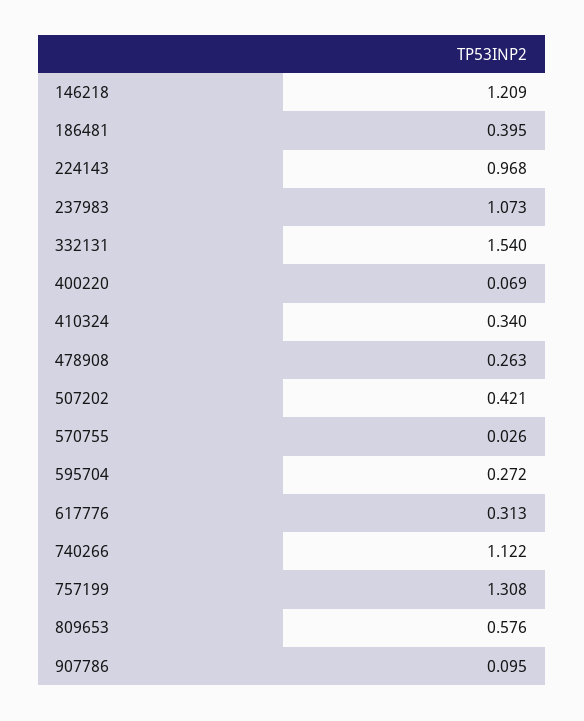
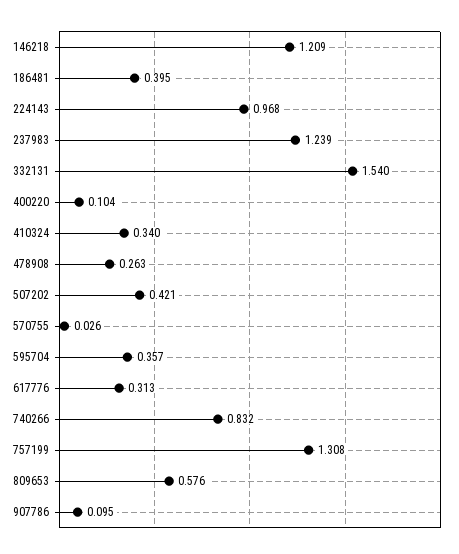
237983: 1.073 -> 1.239
400220: 0.069 -> 0.104
595704: 0.272 -> 0.357
740266: 1.122 -> 0.832

